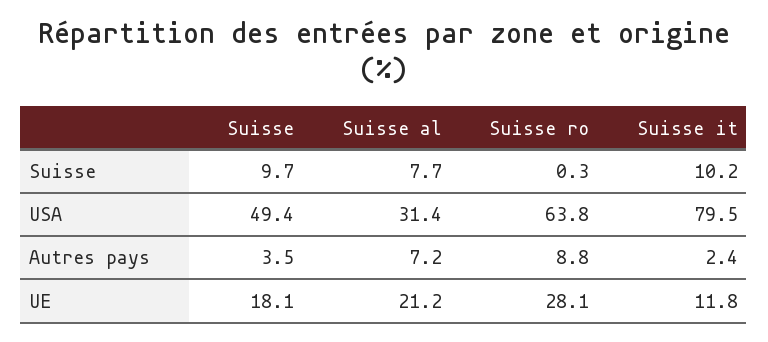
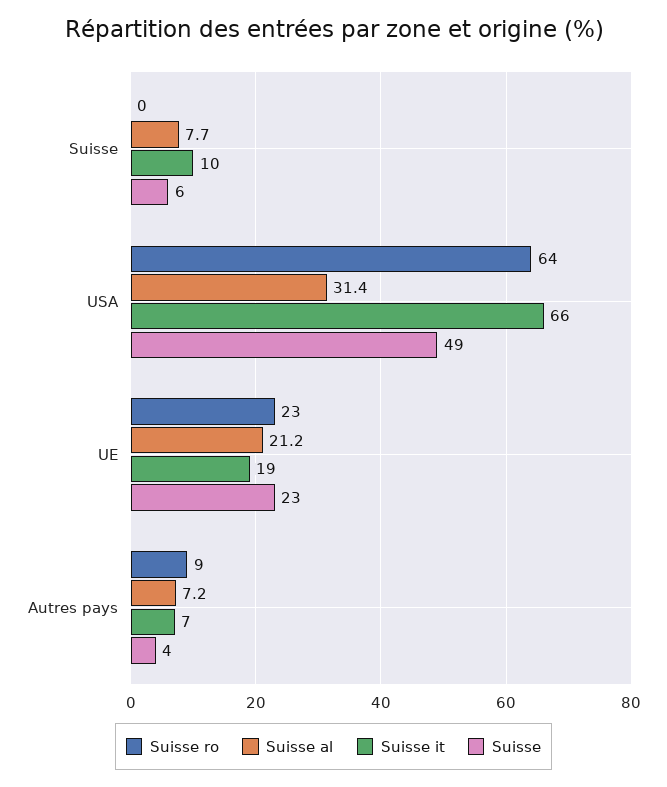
Suisse, Suisse: 9.7 -> 6
Suisse it, USA: 79.5 -> 66
Suisse it, Autres pays: 2.4 -> 7
Suisse, UE: 18.1 -> 23
Suisse ro, UE: 28.1 -> 23
Suisse it, UE: 11.8 -> 19

